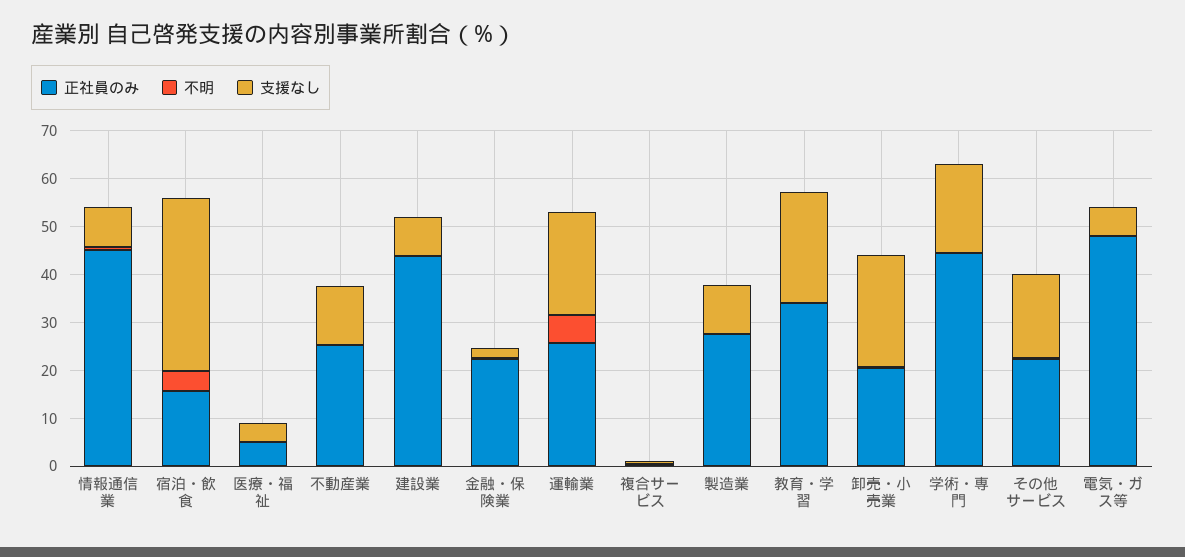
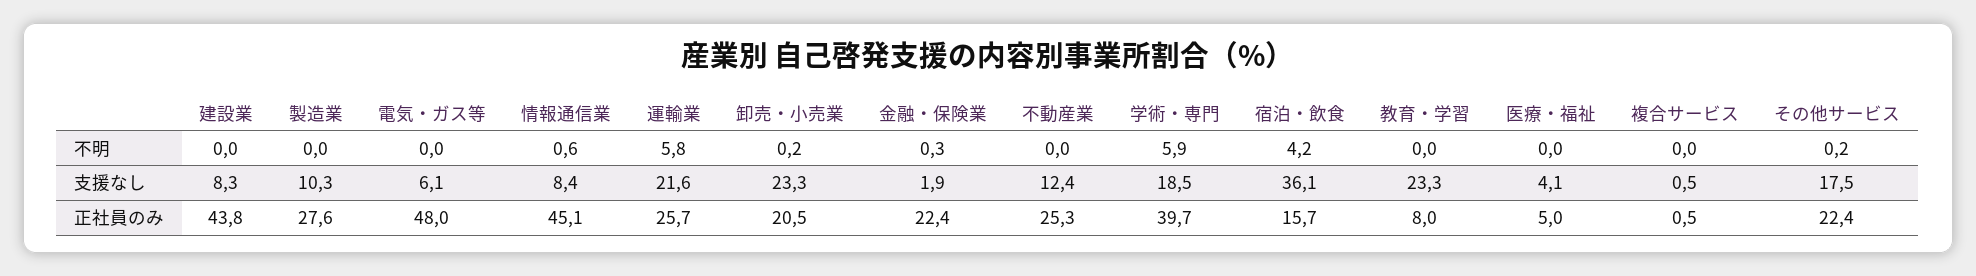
正社員のみ, 教育・学習: 34 -> 8
正社員のみ, 学術・専門: 44 -> 39.7
不明, 学術・専門: 0 -> 5.9

